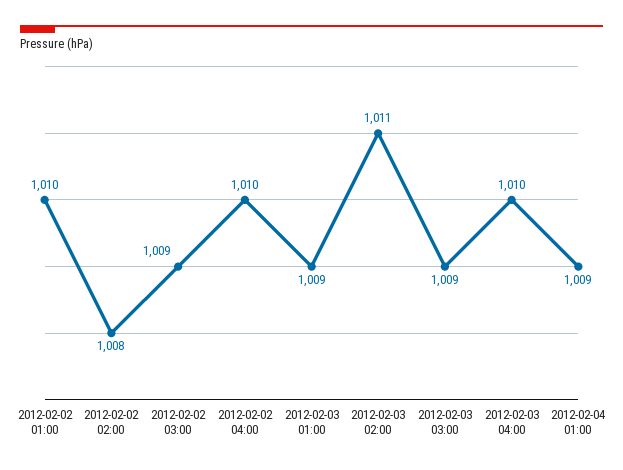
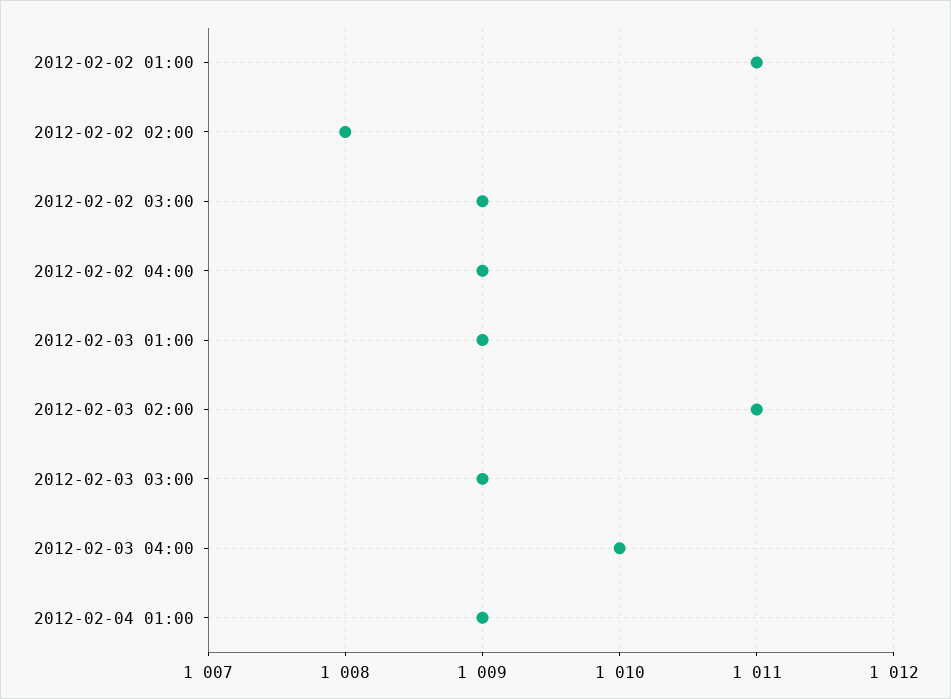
2012-02-02 01:00: 1010 -> 1011
2012-02-02 04:00: 1010 -> 1009

